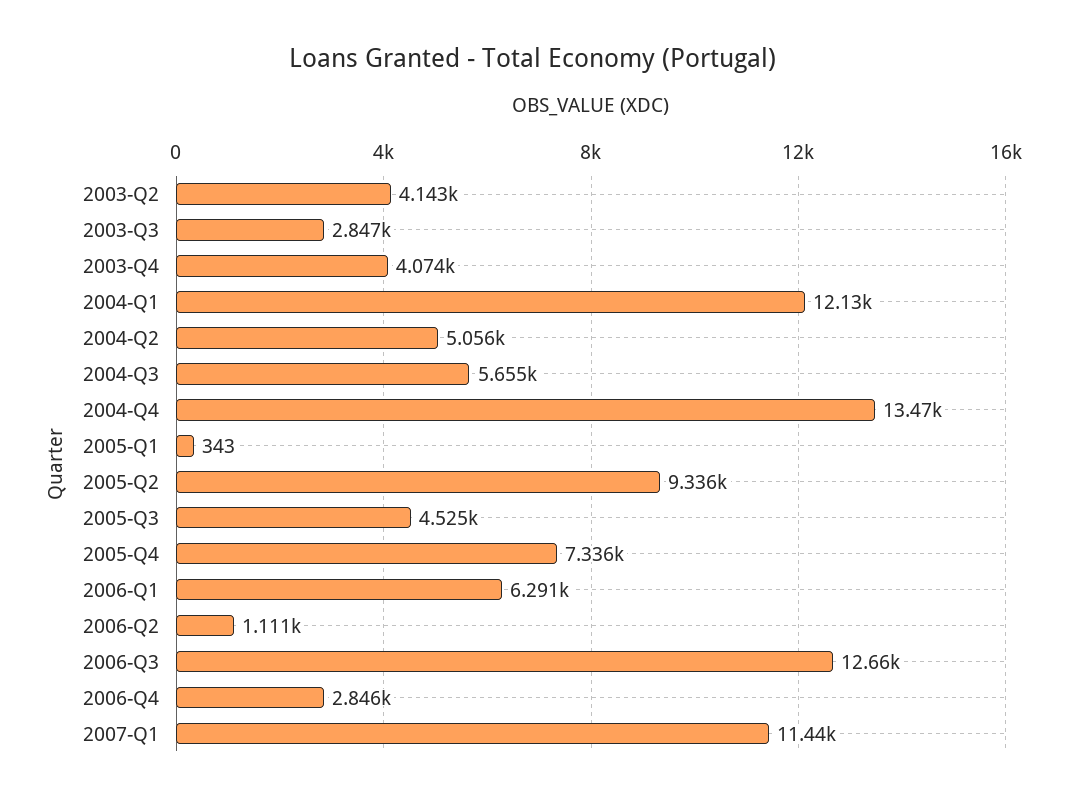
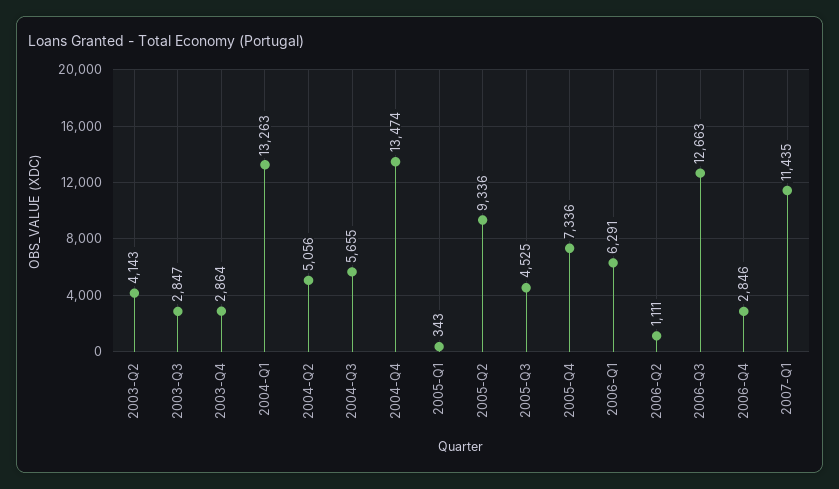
2003-Q4: 4074 -> 2864
2004-Q1: 12130 -> 13263

